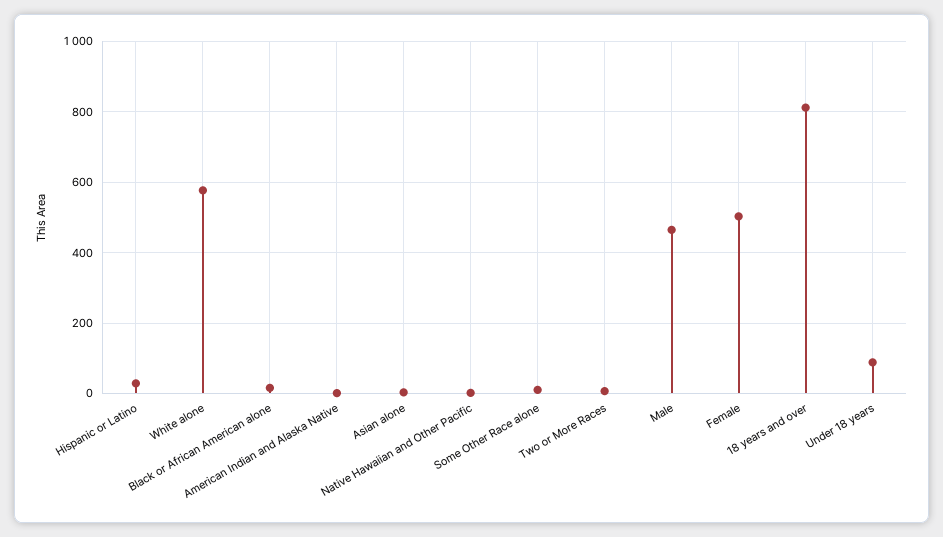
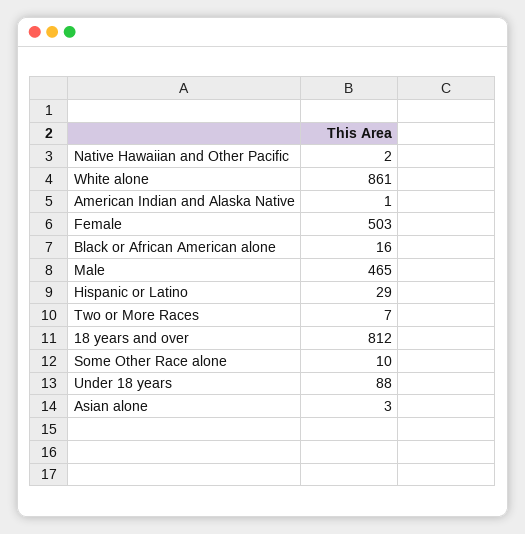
White alone: 580 -> 861

